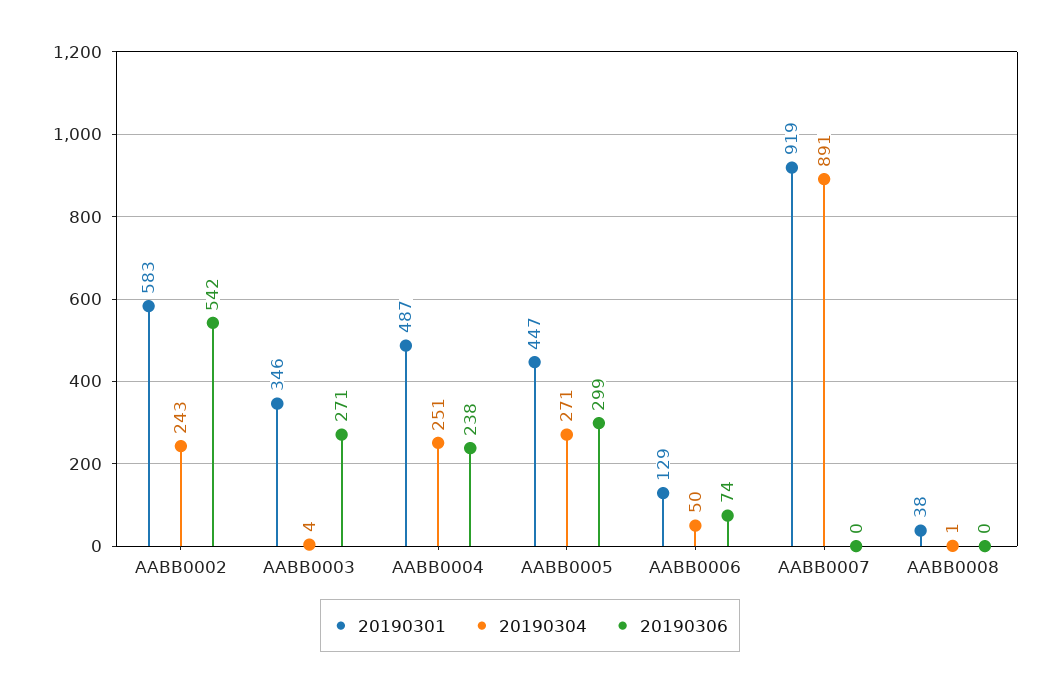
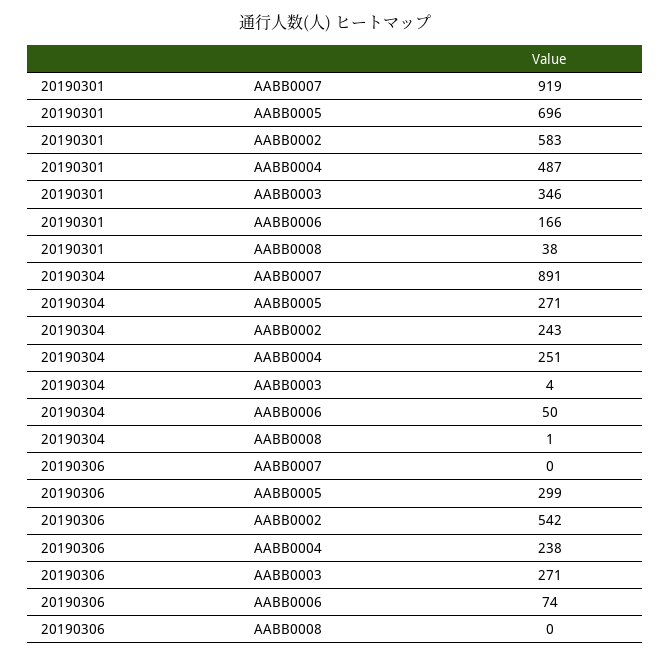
20190301, AABB0005: 447 -> 696
20190301, AABB0006: 129 -> 166

